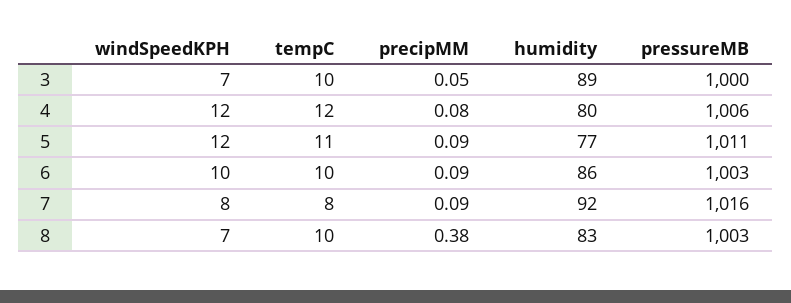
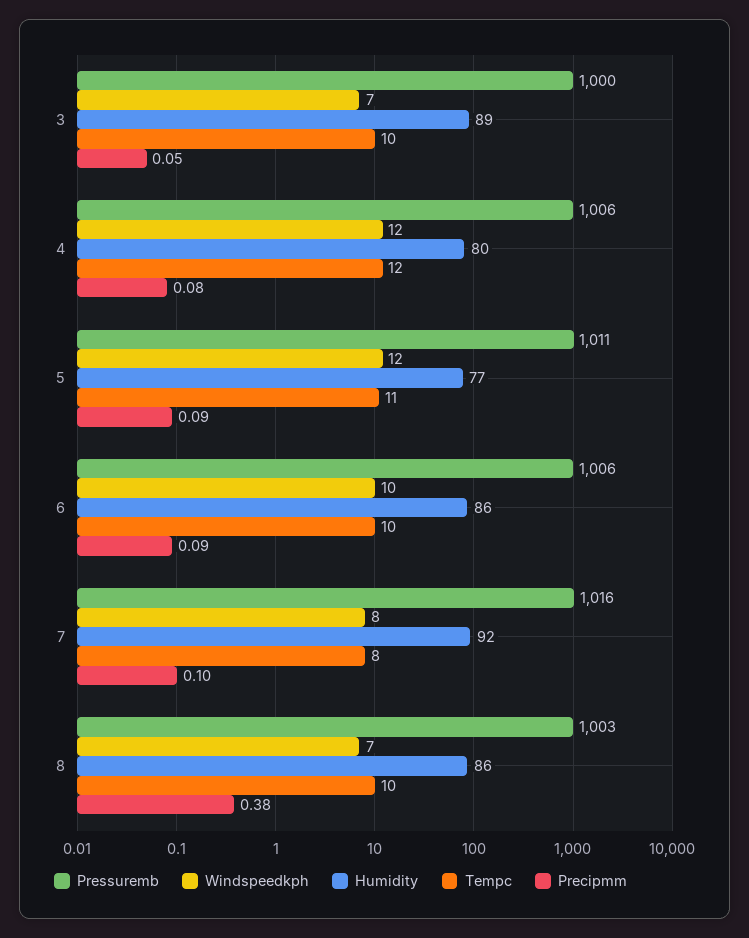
pressureMB, 6: 1003 -> 1006
precipMM, 7: 0.09 -> 0.1
humidity, 8: 83 -> 86

